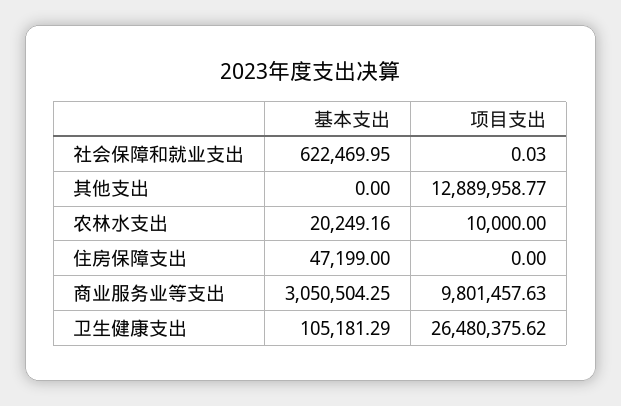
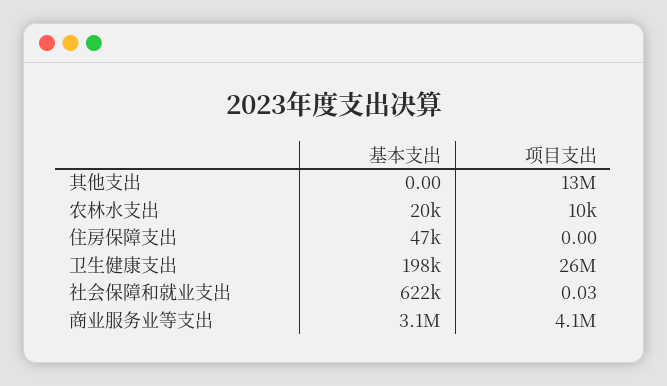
项目支出, 商业服务业等支出: 9801457.63 -> 4100000
基本支出, 卫生健康支出: 105181.29 -> 198000

